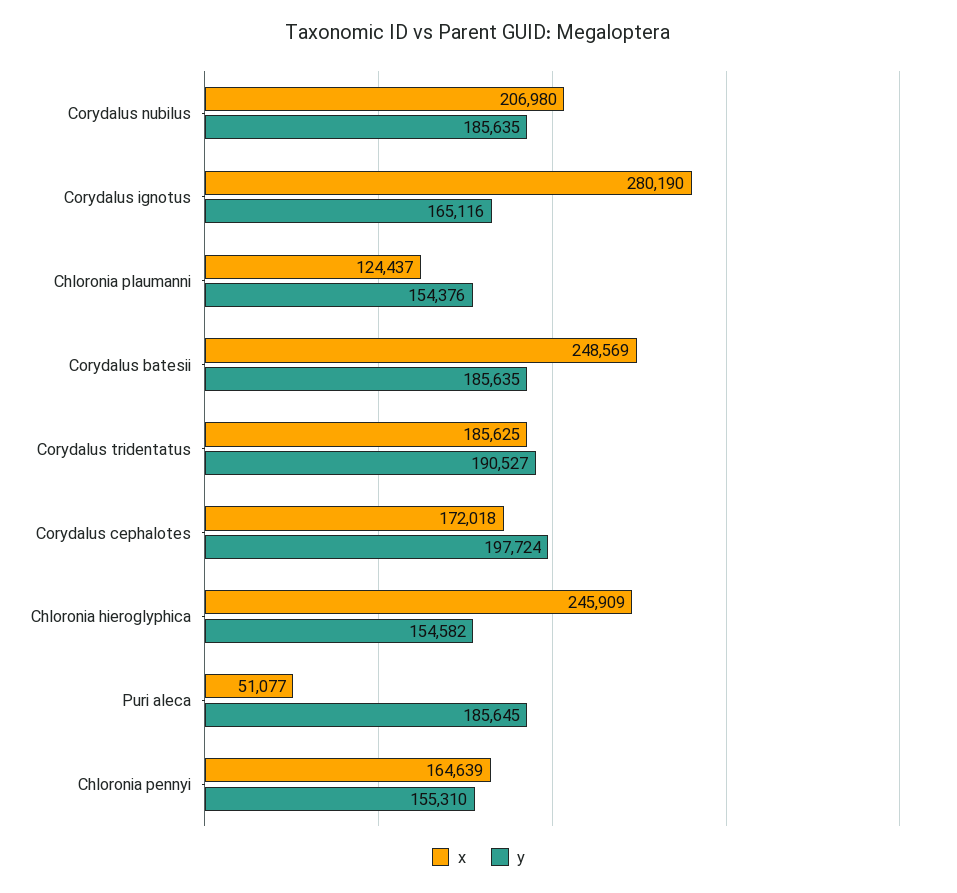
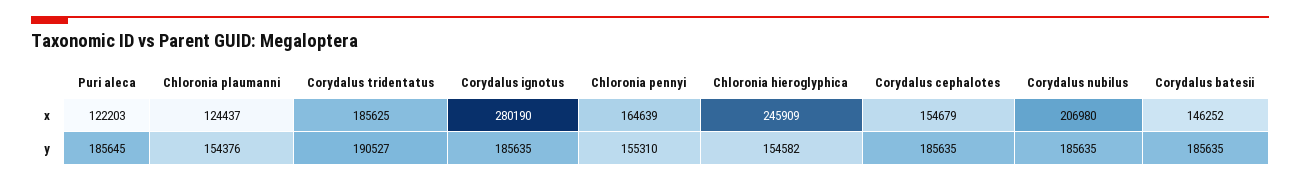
y, Corydalus ignotus: 165116 -> 185635
x, Corydalus batesii: 248569 -> 146252
x, Corydalus cephalotes: 172018 -> 154679
y, Corydalus cephalotes: 197724 -> 185635
x, Puri aleca: 51077 -> 122203

